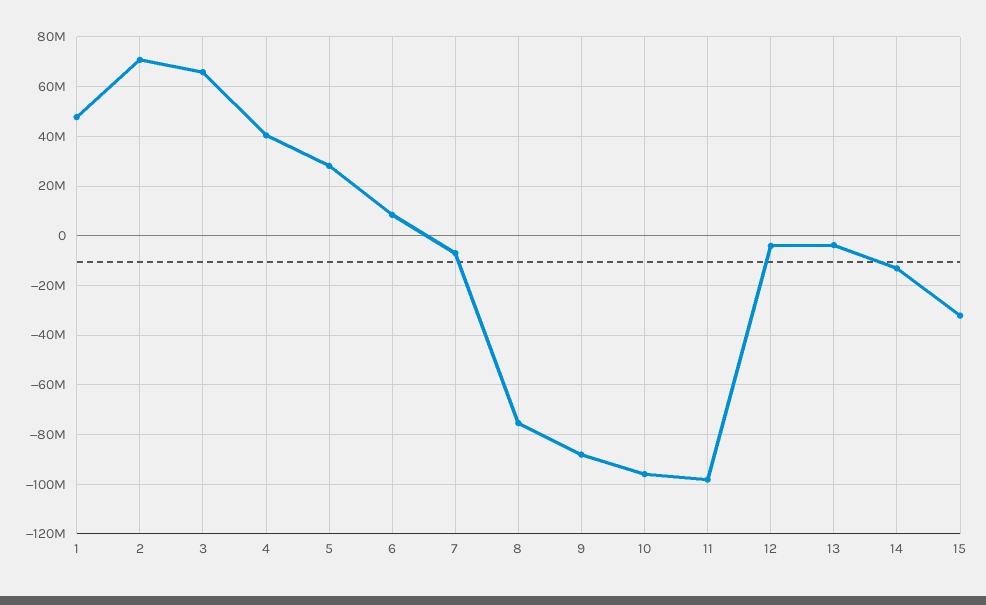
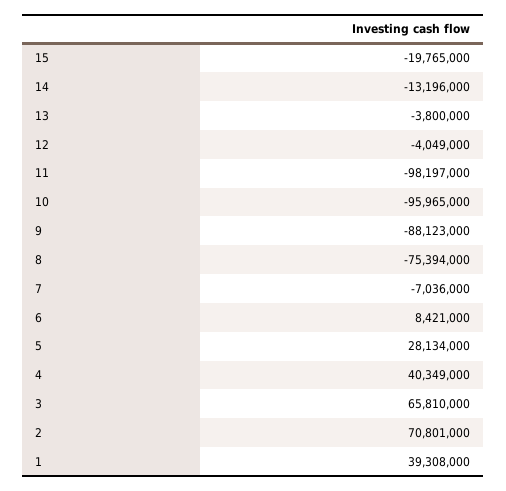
1: 47500000 -> 39308000
15: -32500000 -> -19765000

